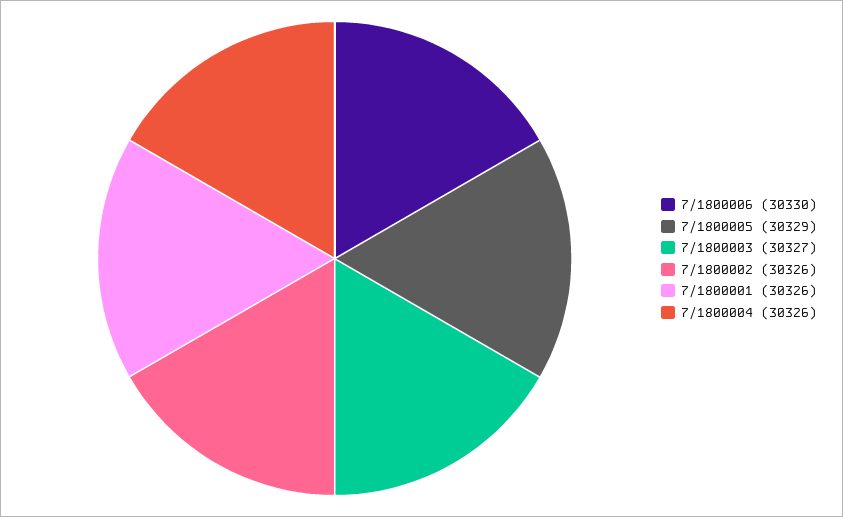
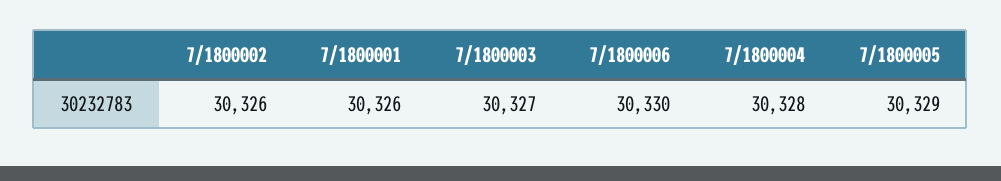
7/1800004: 30326 -> 30328

